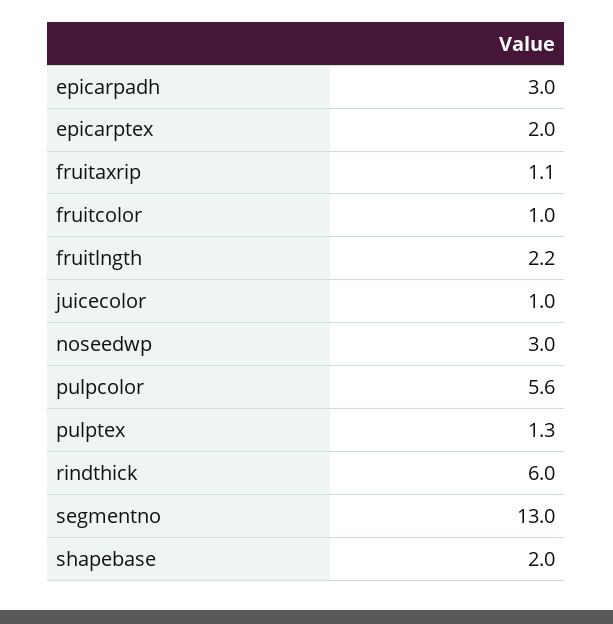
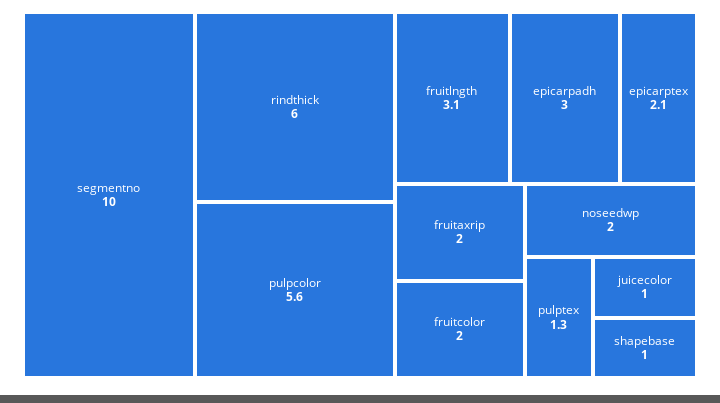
epicarptex: 2 -> 2.1
fruitaxrip: 1.1 -> 2
fruitcolor: 1 -> 2
fruitlngth: 2.2 -> 3.1
noseedwp: 3 -> 2
segmentno: 13 -> 10
shapebase: 2 -> 1

